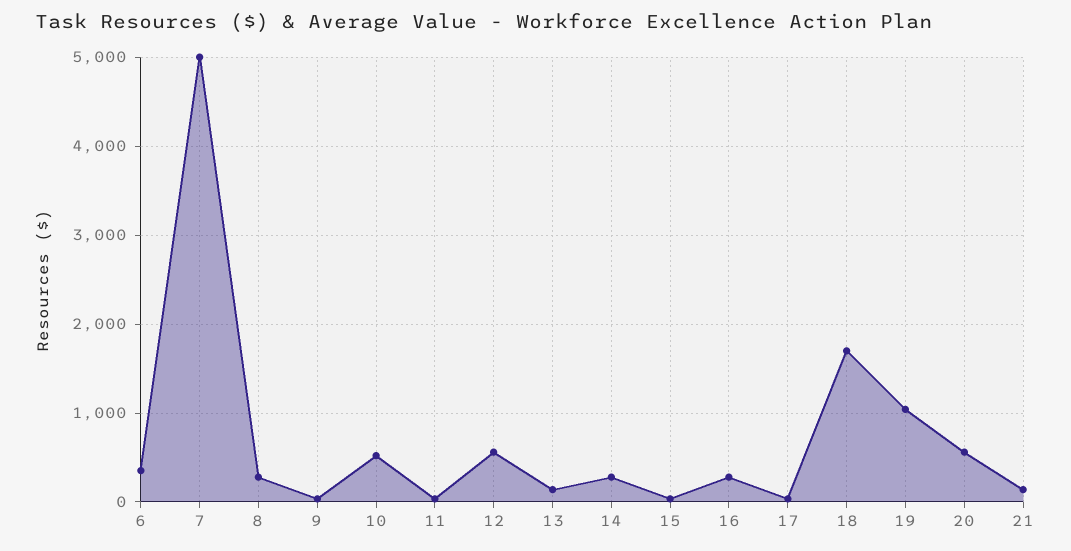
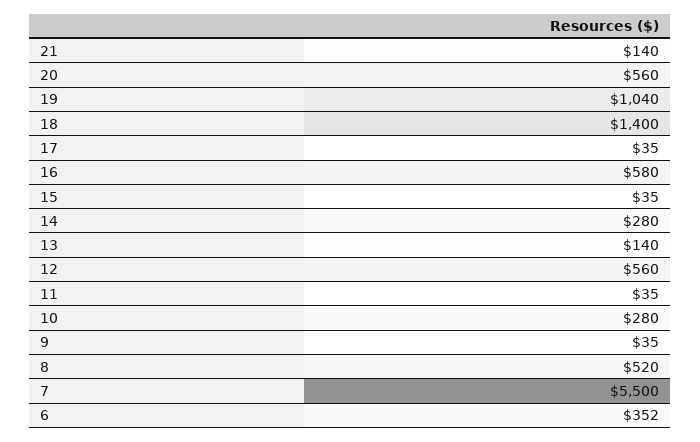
7: 5000 -> 5500
8: 300 -> 520
10: 500 -> 280
16: 300 -> 580
18: 1700 -> 1400

